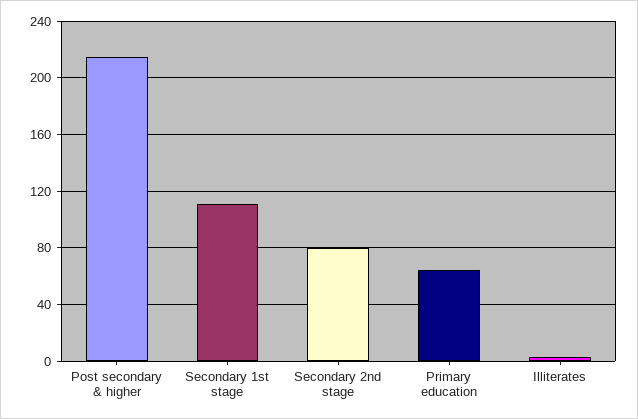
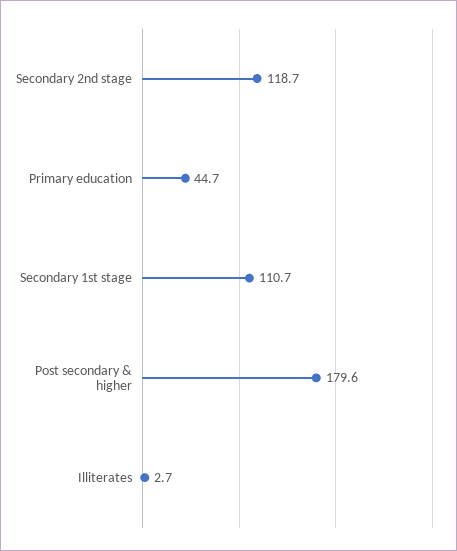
Post secondary & higher: 215 -> 179.6
Secondary 2nd stage: 80 -> 118.7
Primary education: 65 -> 44.7

